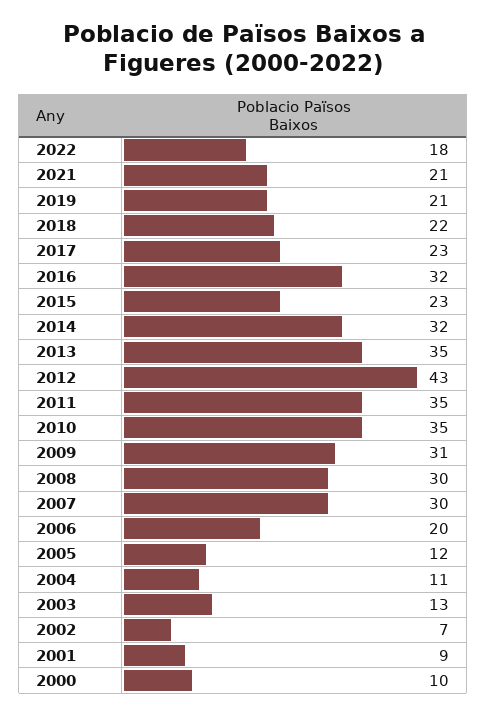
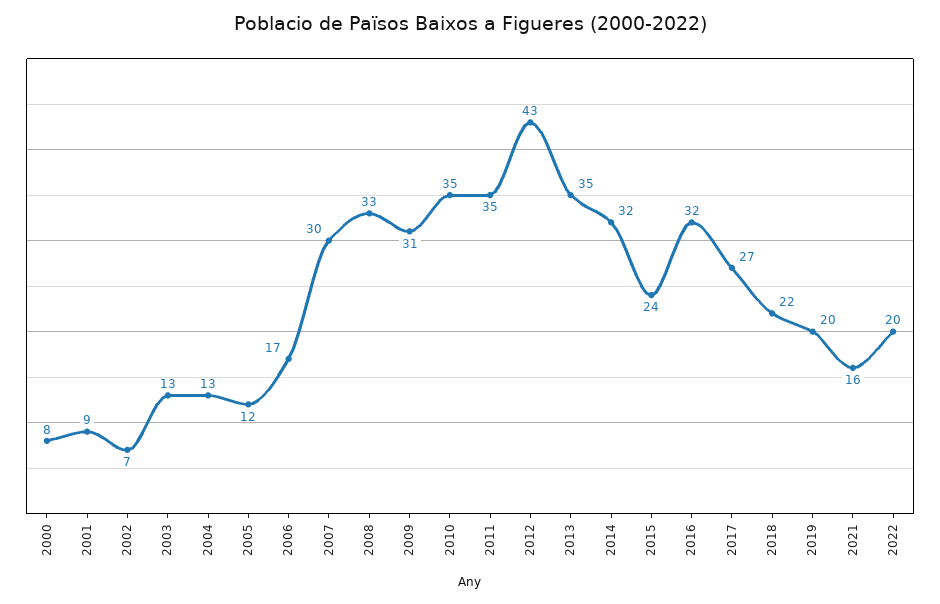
2022: 18 -> 20
2021: 21 -> 16
2019: 21 -> 20
2017: 23 -> 27
2015: 23 -> 24
2008: 30 -> 33
2006: 20 -> 17
2004: 11 -> 13
2000: 10 -> 8

